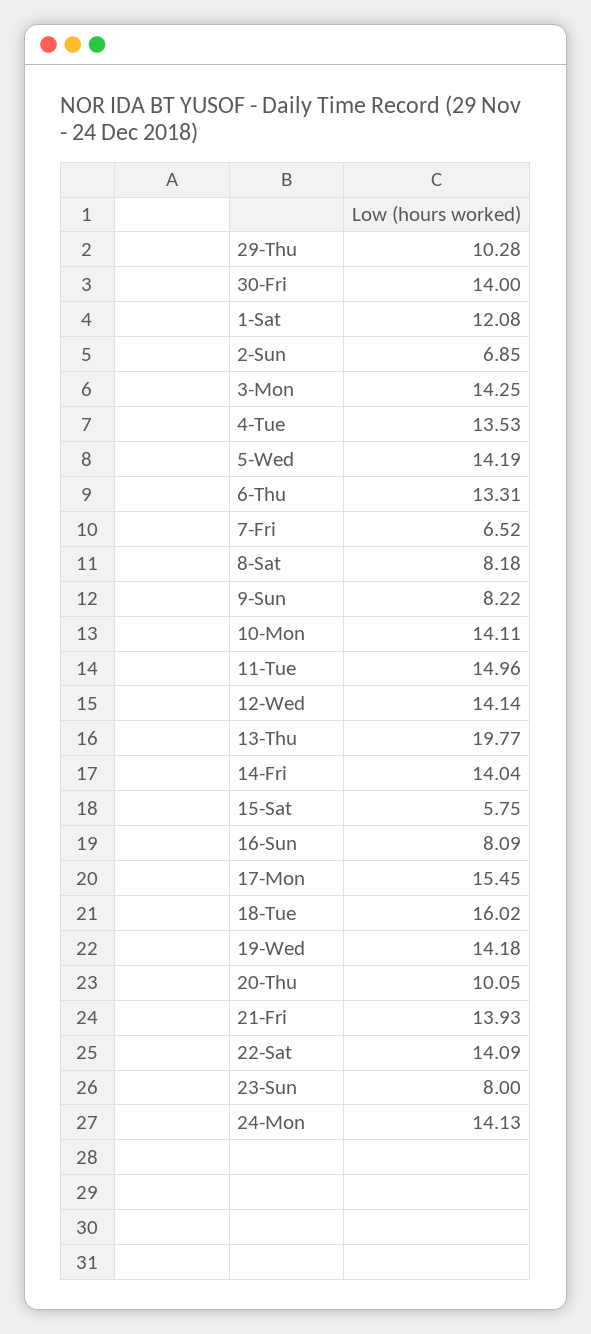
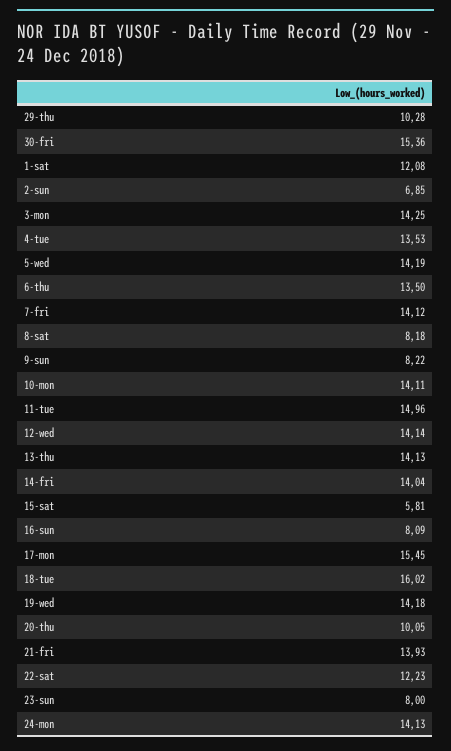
30-Fri: 14 -> 15.36
6-Thu: 13.31 -> 13.5
7-Fri: 6.52 -> 14.12
13-Thu: 19.77 -> 14.13
15-Sat: 5.75 -> 5.81
22-Sat: 14.09 -> 12.23

